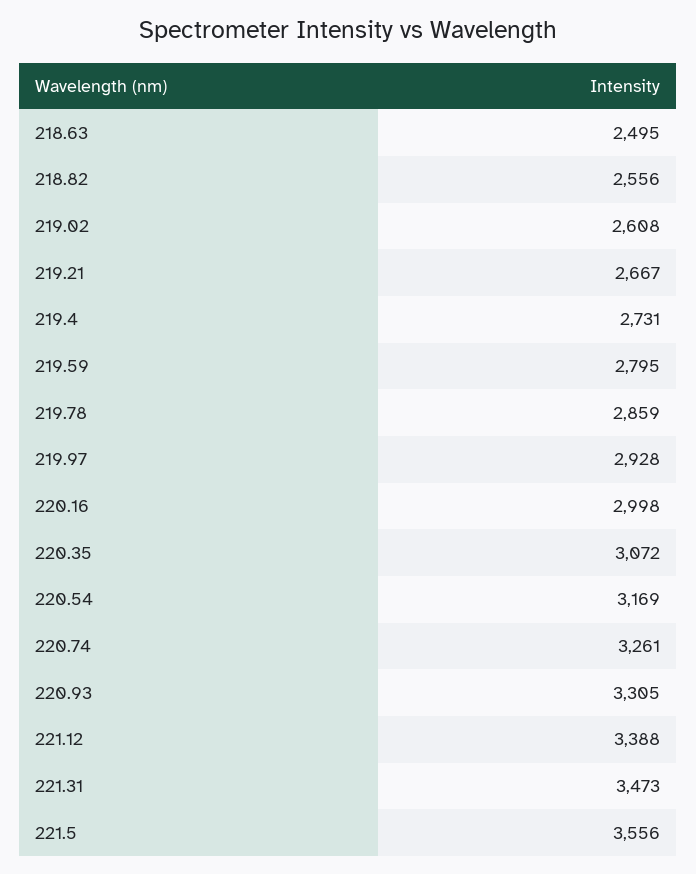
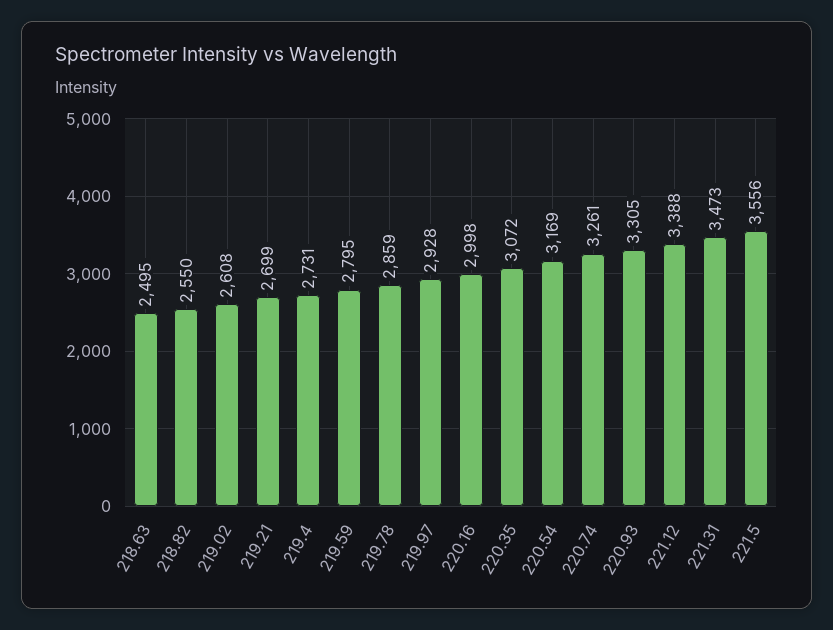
218.82: 2556 -> 2550
219.21: 2667 -> 2699

